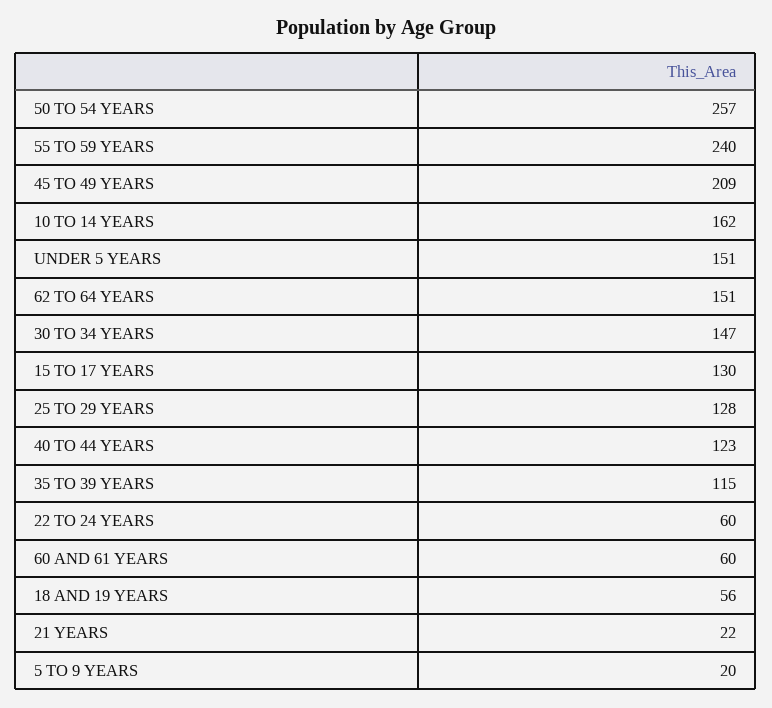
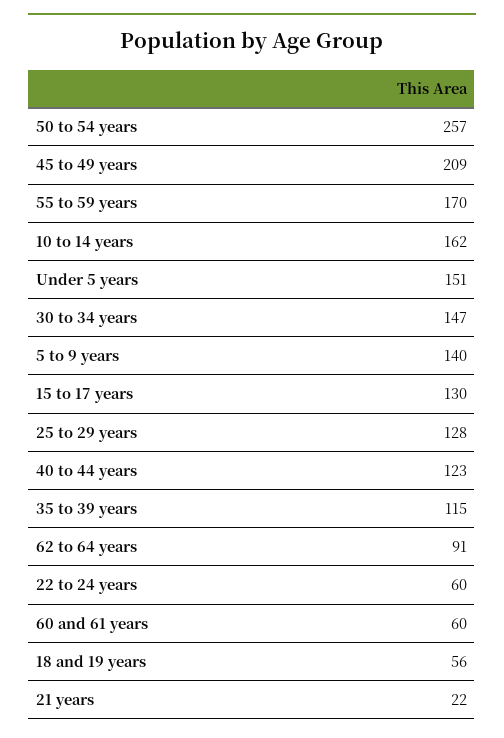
55 TO 59 YEARS: 240 -> 170
62 TO 64 YEARS: 151 -> 91
5 TO 9 YEARS: 20 -> 140

